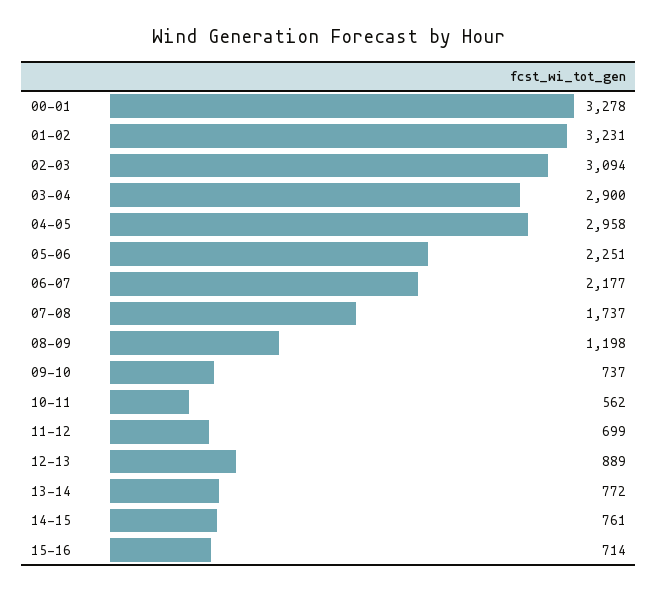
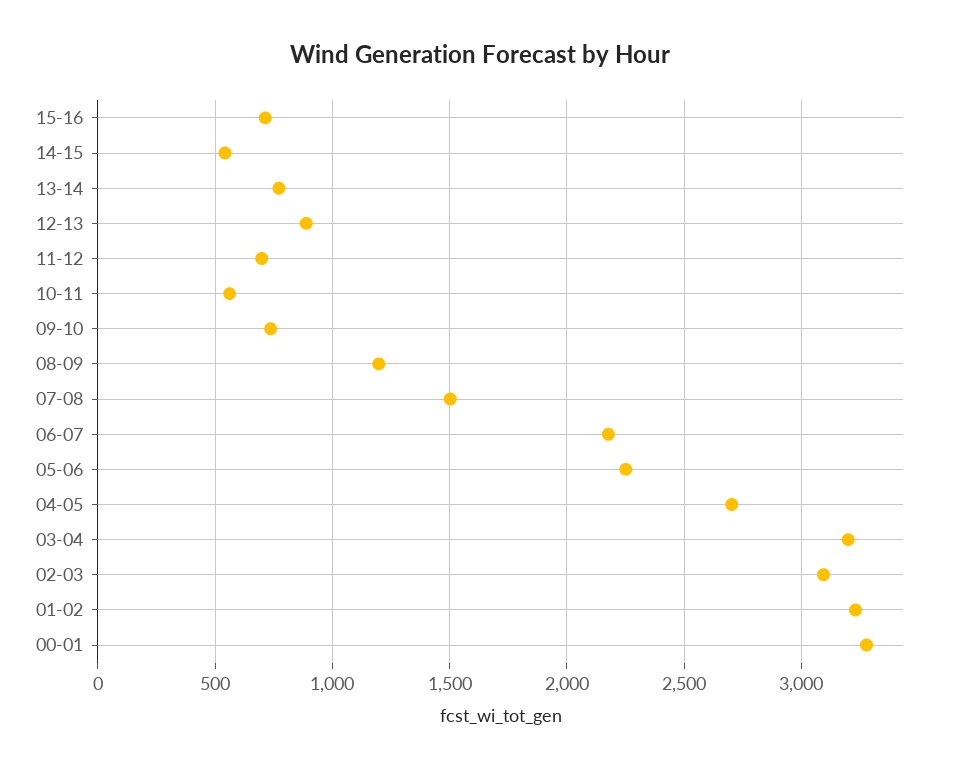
03-04: 2900 -> 3200
04-05: 2958 -> 2700
07-08: 1737 -> 1500
14-15: 761 -> 550

